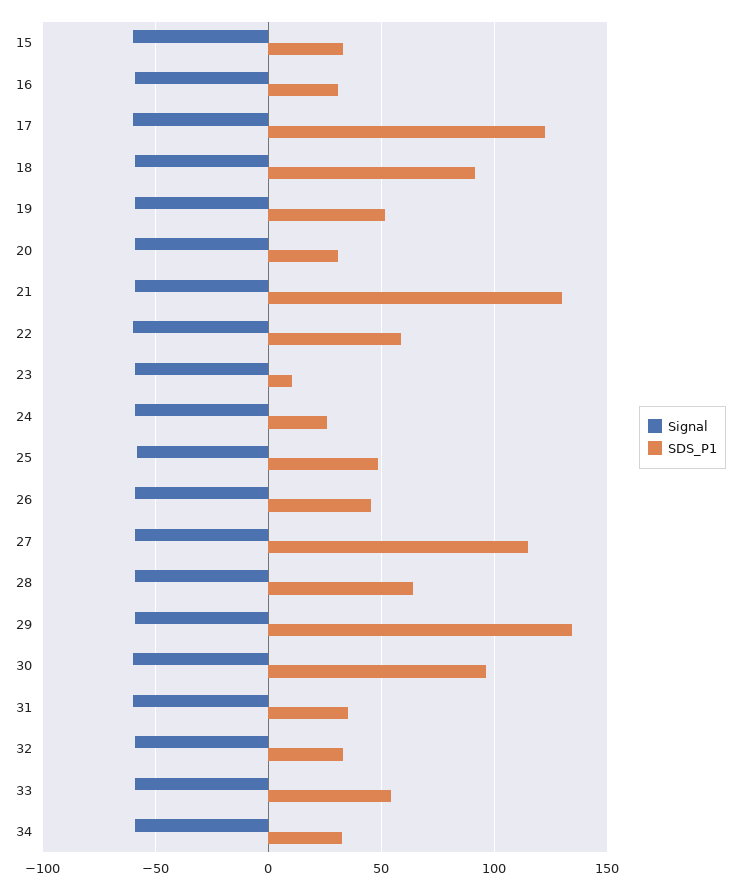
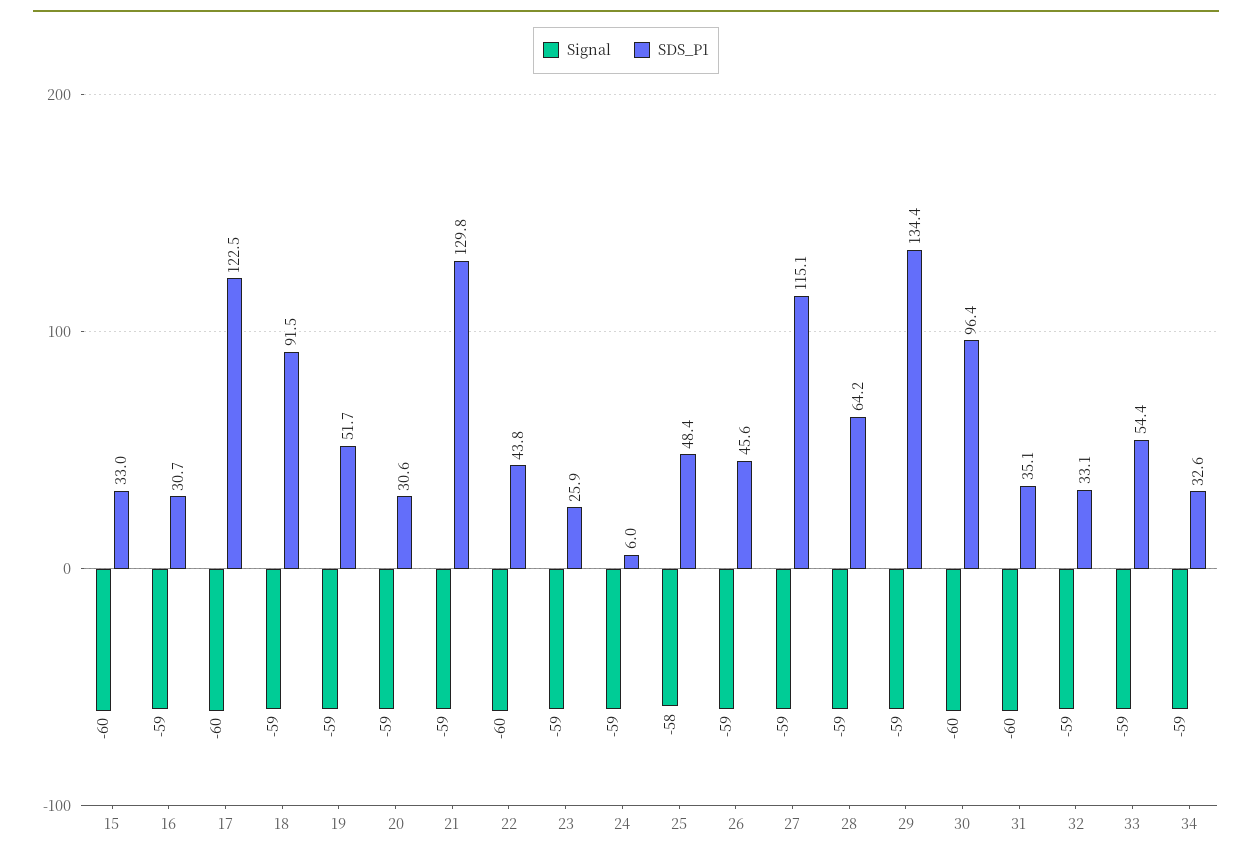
SDS_P1, 22: 60 -> 43.8
SDS_P1, 23: 10 -> 25.9
SDS_P1, 24: 25 -> 6

